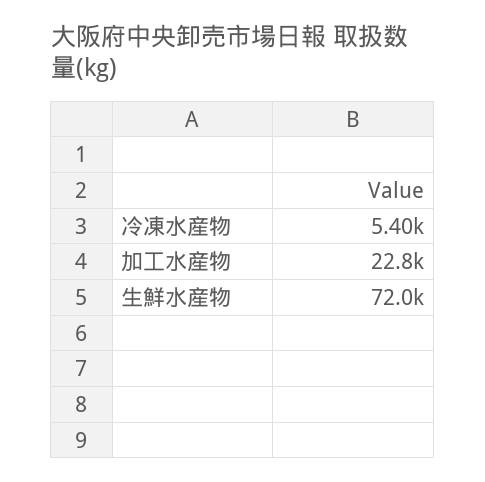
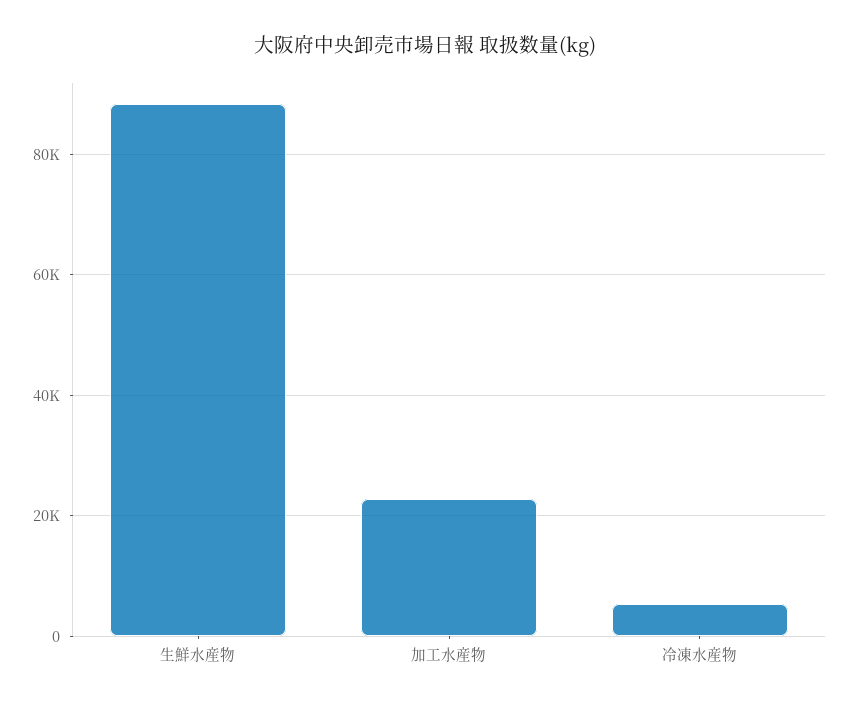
生鮮水産物: 72000 -> 88000

